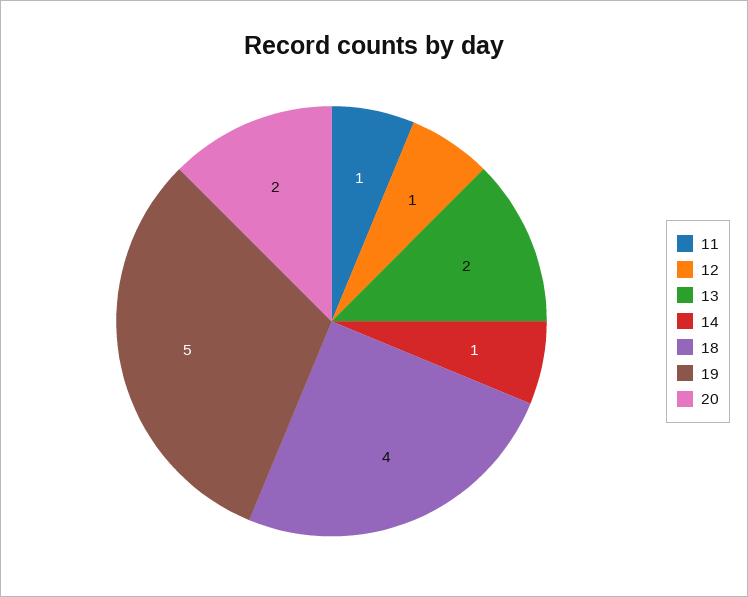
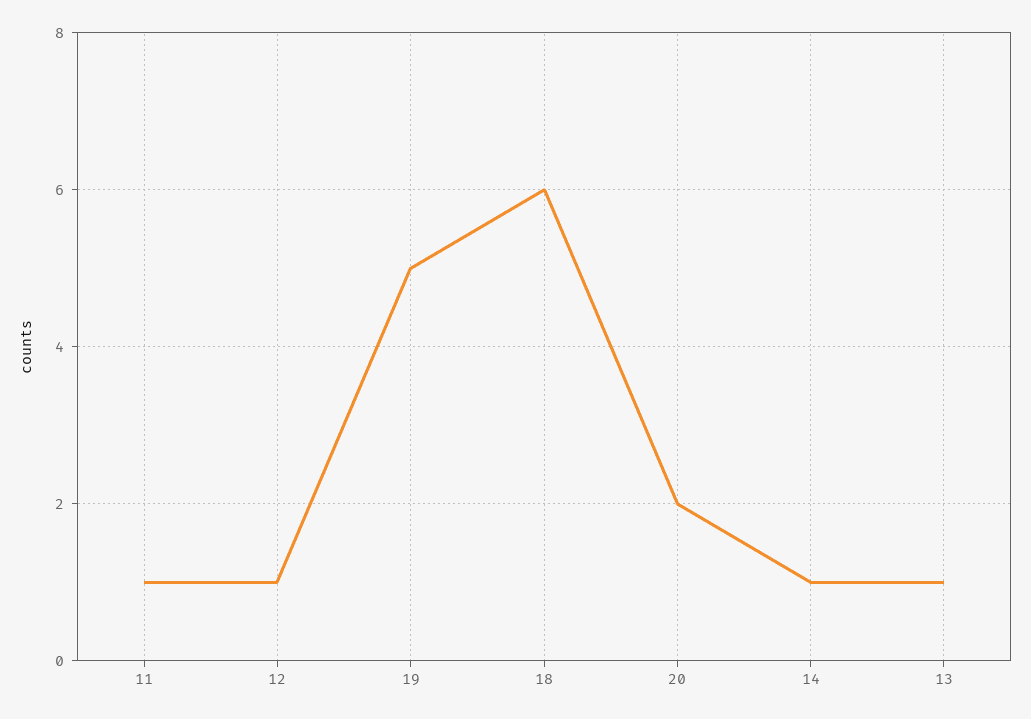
13: 2 -> 1
18: 4 -> 6

